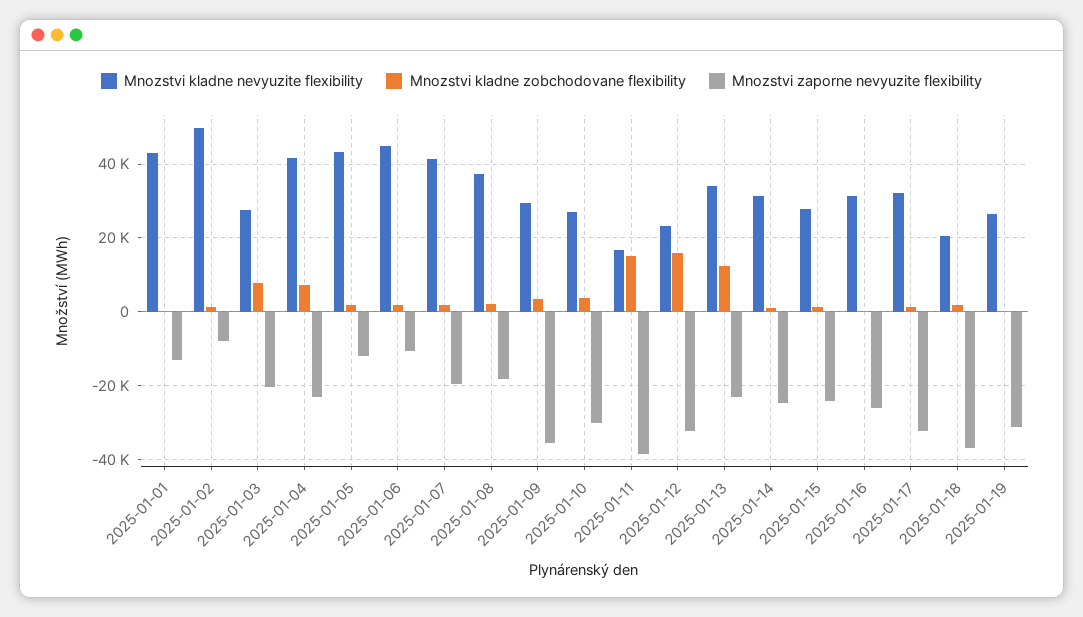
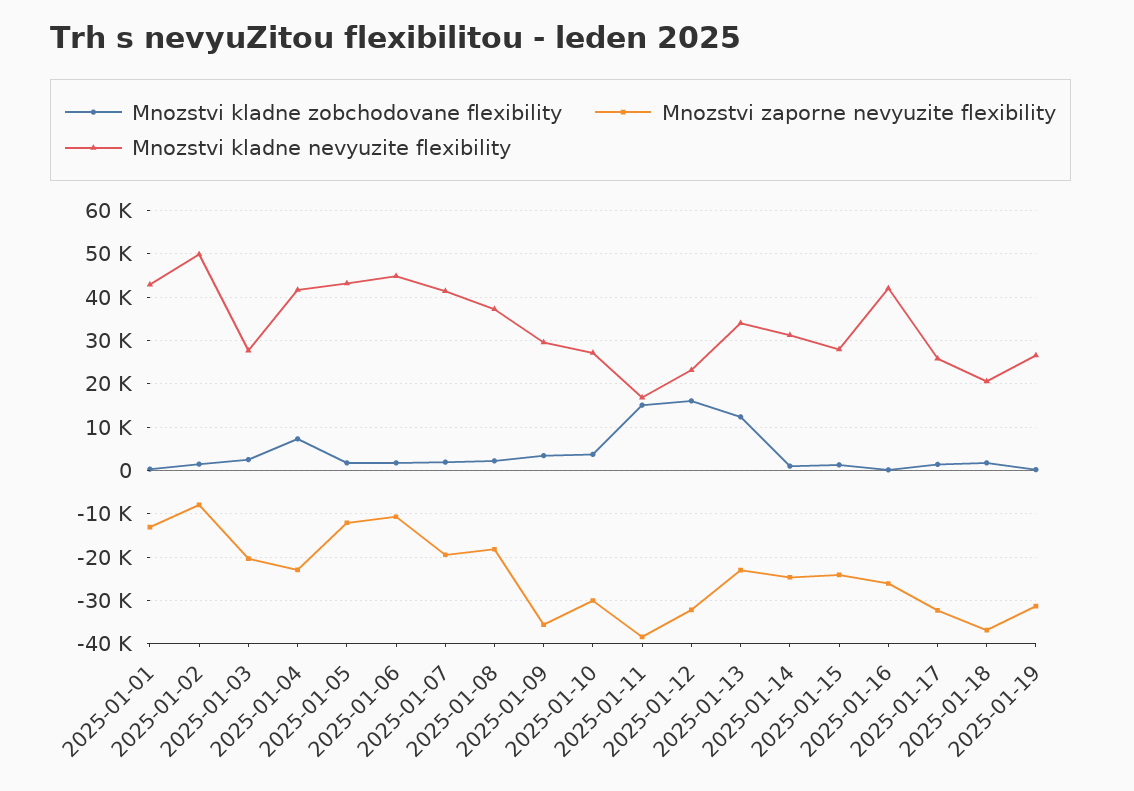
Mnozstvi kladne zobchodovane flexibility, 2025-01-03: 8000 -> 2000
Mnozstvi kladne nevyuzite flexibility, 2025-01-16: 32000 -> 42000
Mnozstvi kladne nevyuzite flexibility, 2025-01-17: 32000 -> 26000

